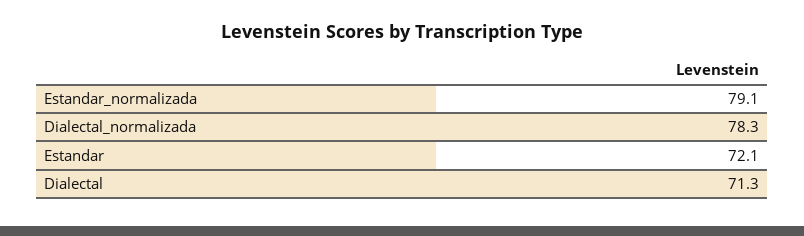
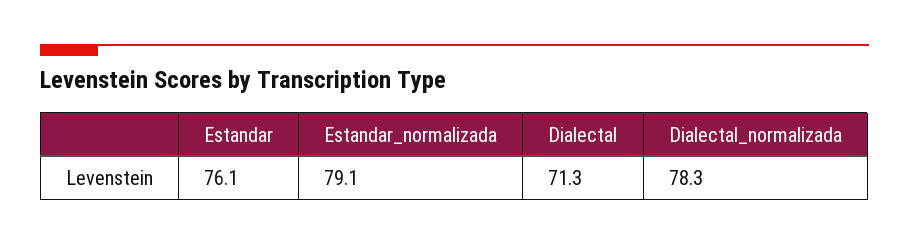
Estandar: 72.1 -> 76.1

